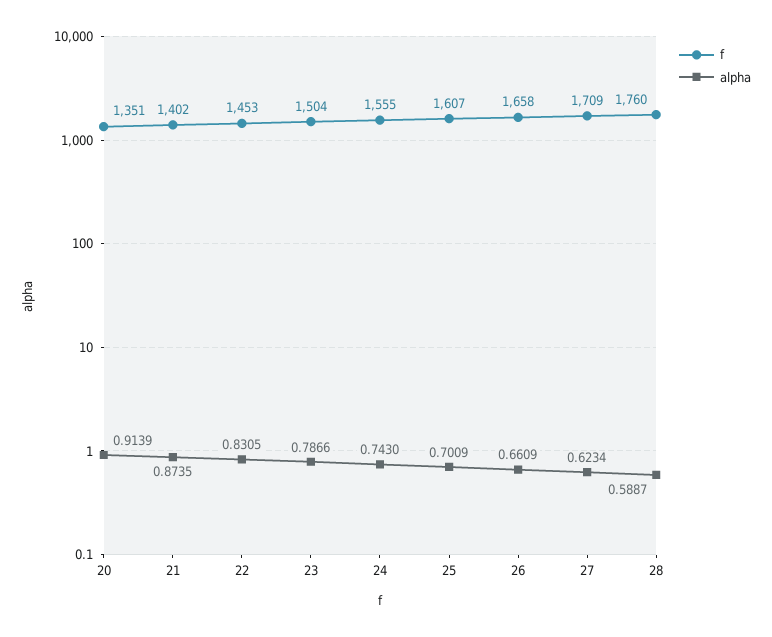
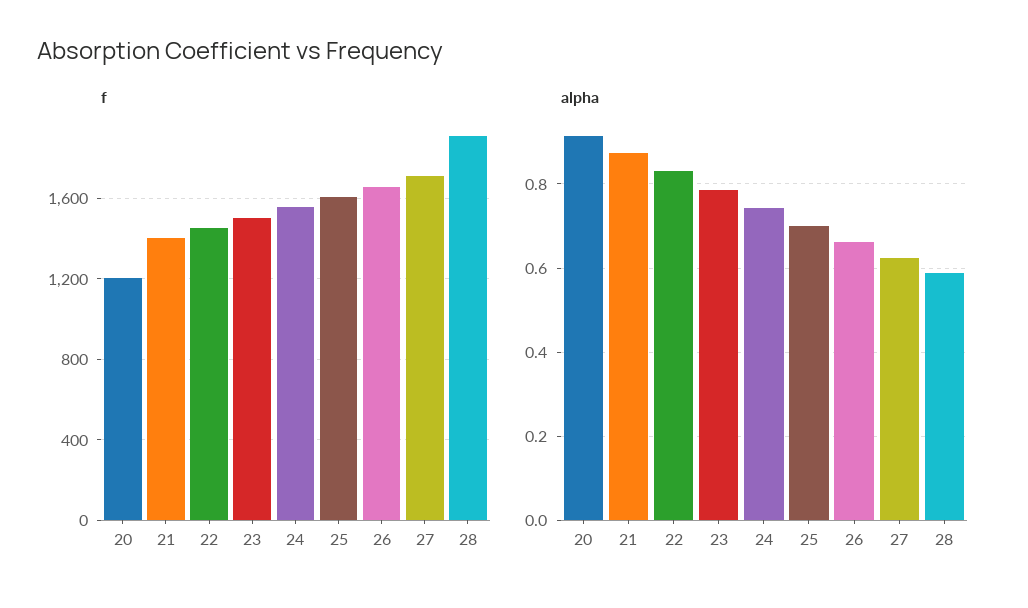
f, 20: 1351 -> 1200
f, 28: 1760 -> 1900

